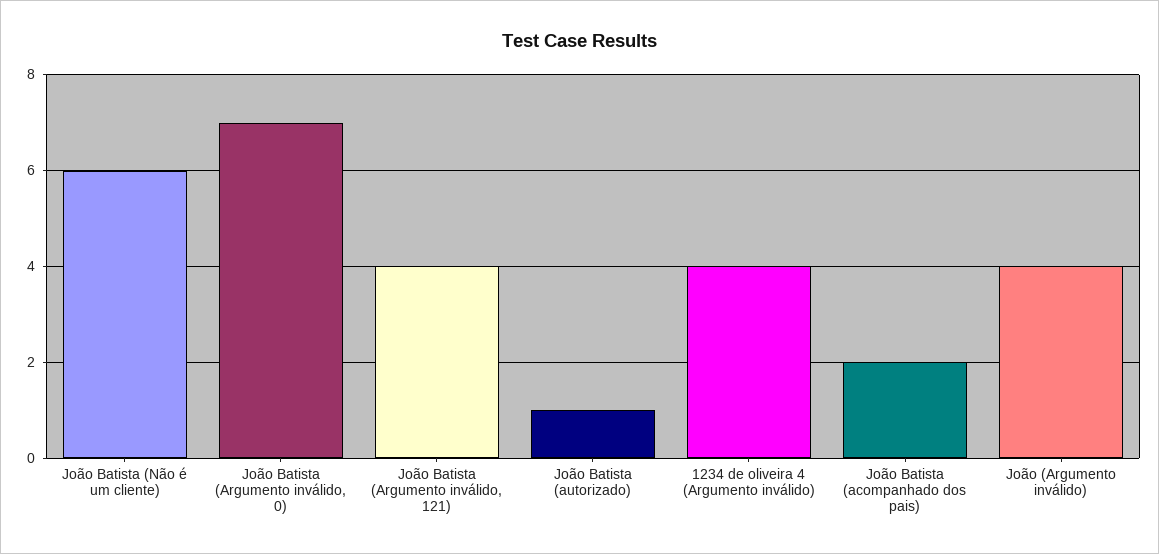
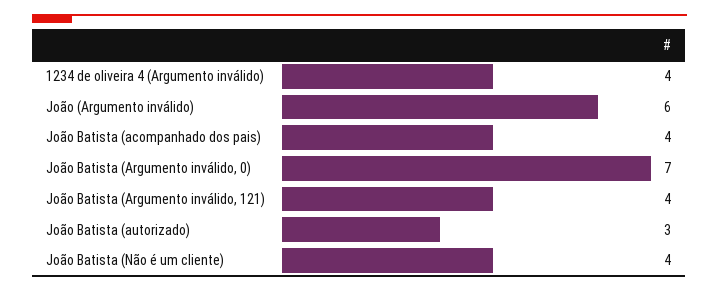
João Batista (Não é um cliente): 6 -> 4
João Batista (autorizado): 1 -> 3
João Batista (acompanhado dos pais): 2 -> 4
João (Argumento inválido): 4 -> 6

